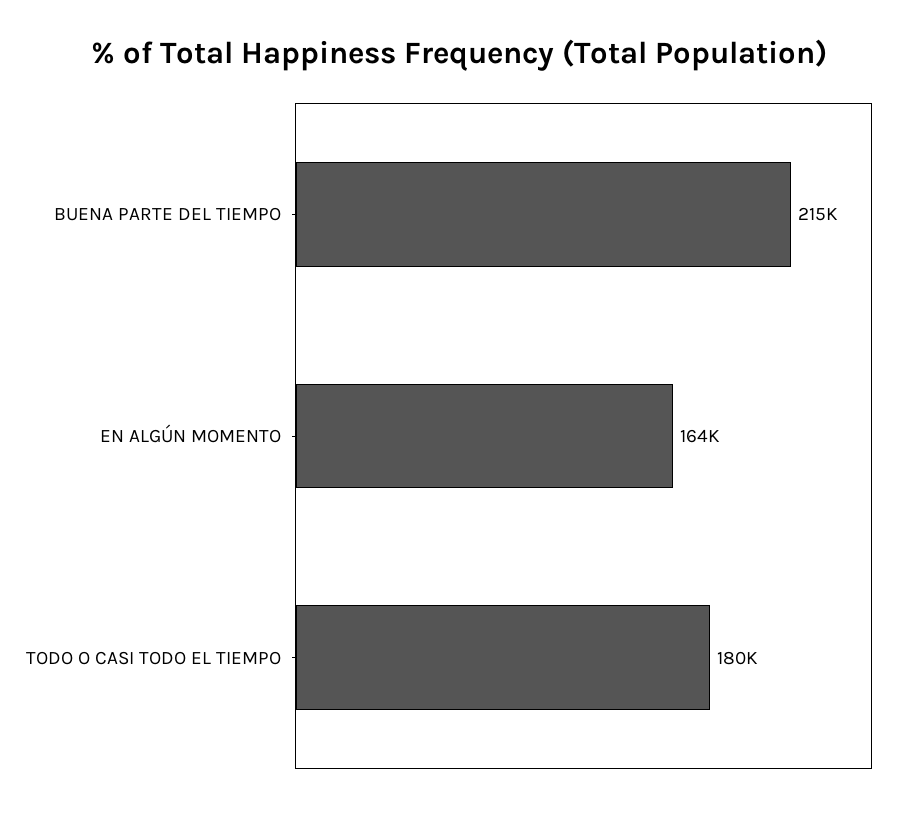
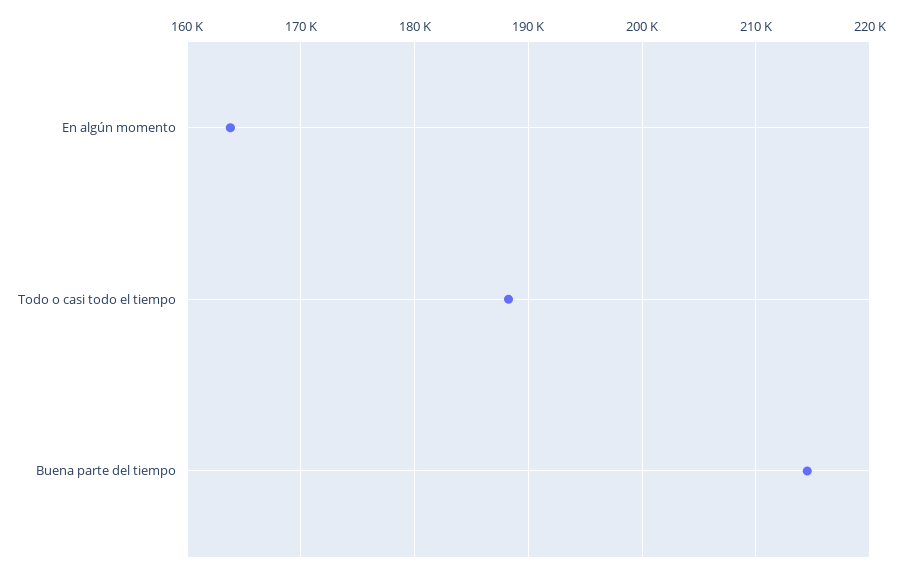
TODO O CASI TODO EL TIEMPO: 180000 -> 188000

